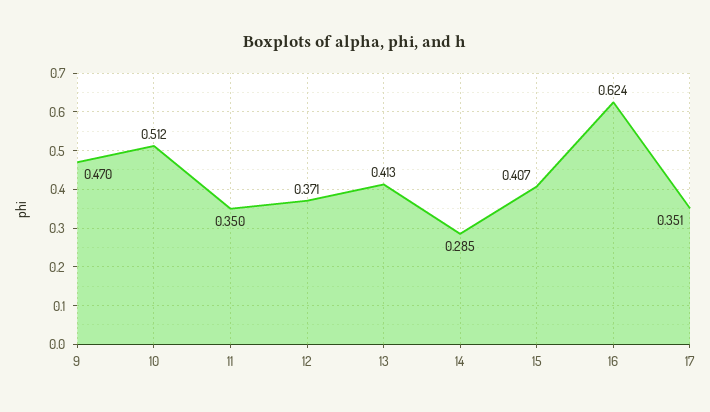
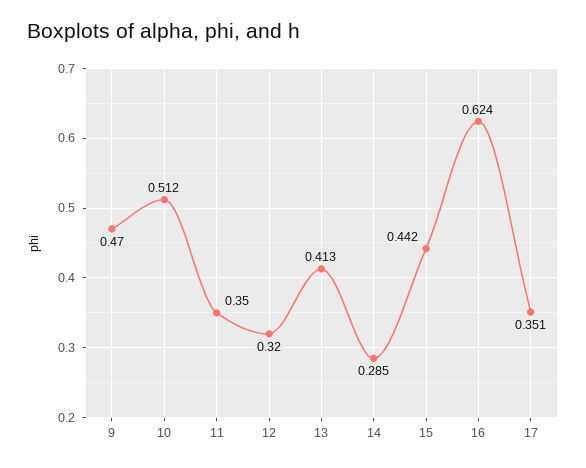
12: 0.371 -> 0.32
15: 0.407 -> 0.442

